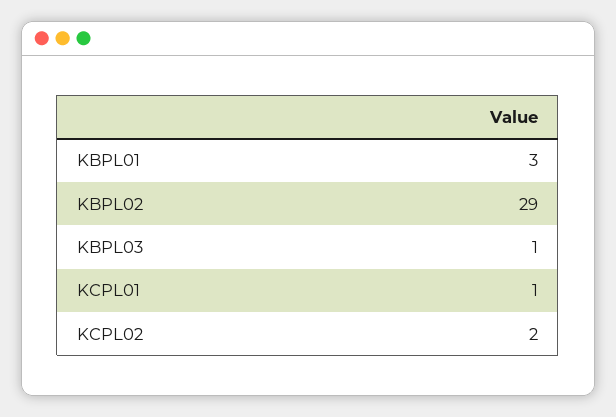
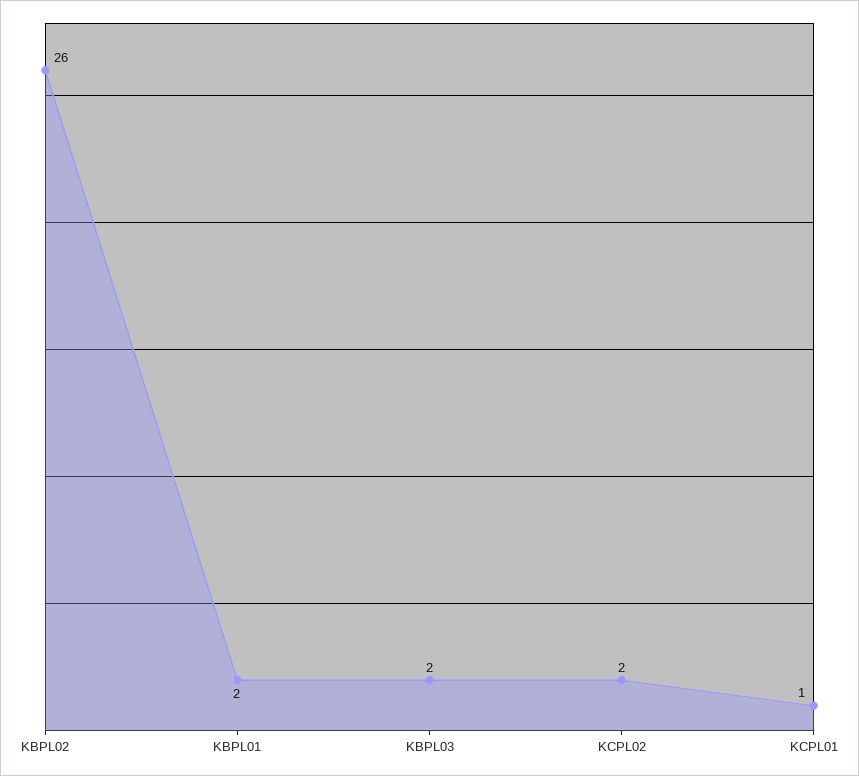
KBPL01: 3 -> 2
KBPL02: 29 -> 26
KBPL03: 1 -> 2

